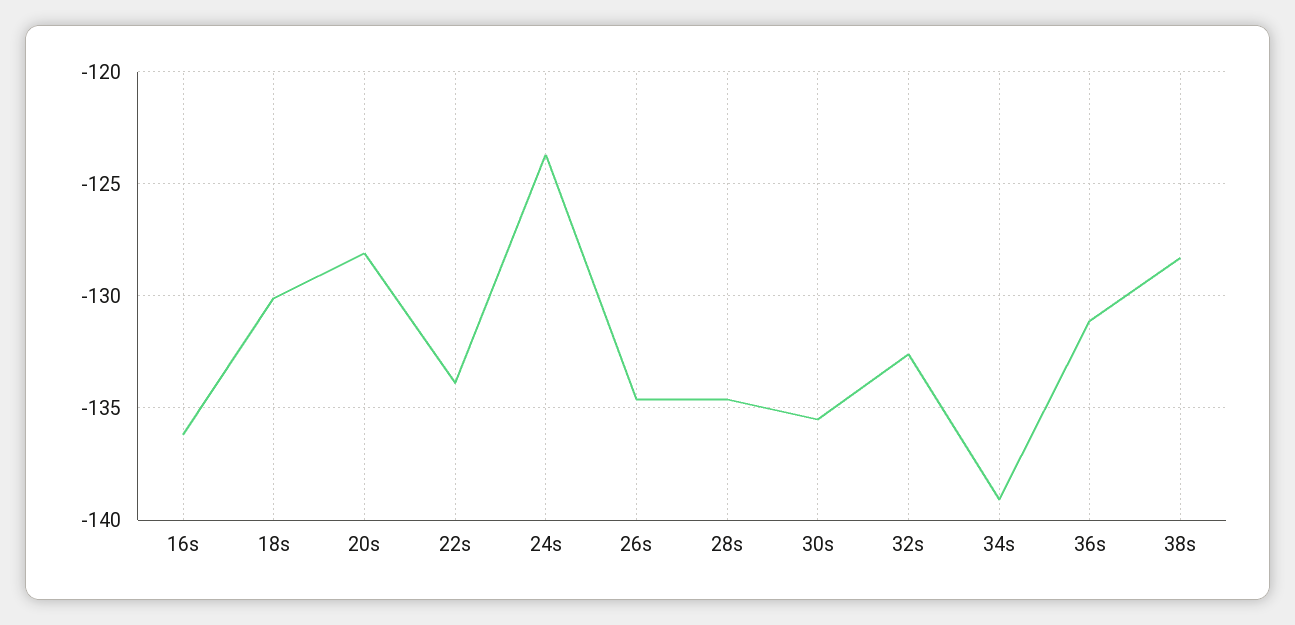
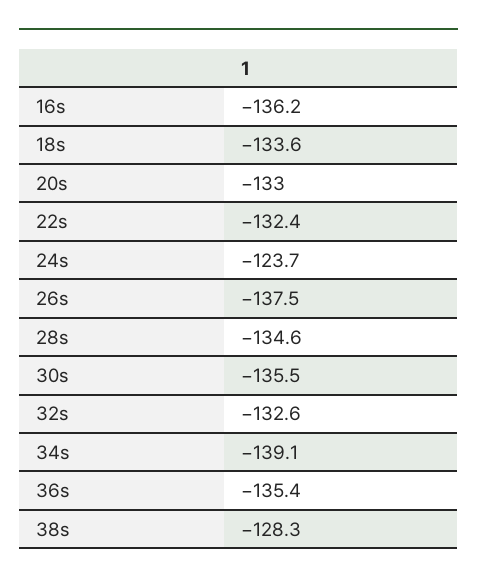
18s: -130 -> -133.6
20s: -128 -> -133
22s: -134 -> -132.4
26s: -134.5 -> -137.5
36s: -131 -> -135.4

